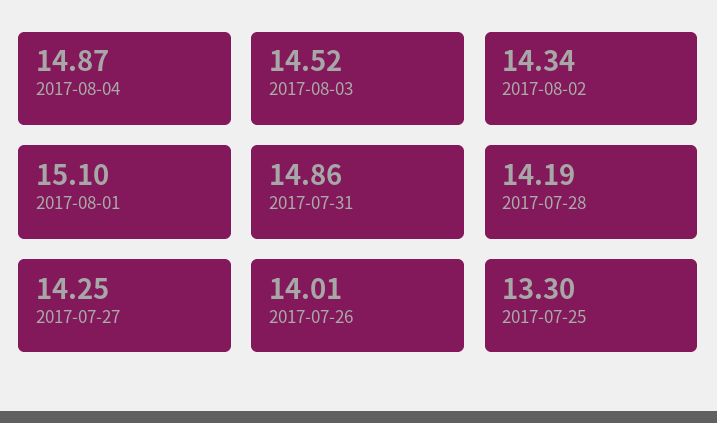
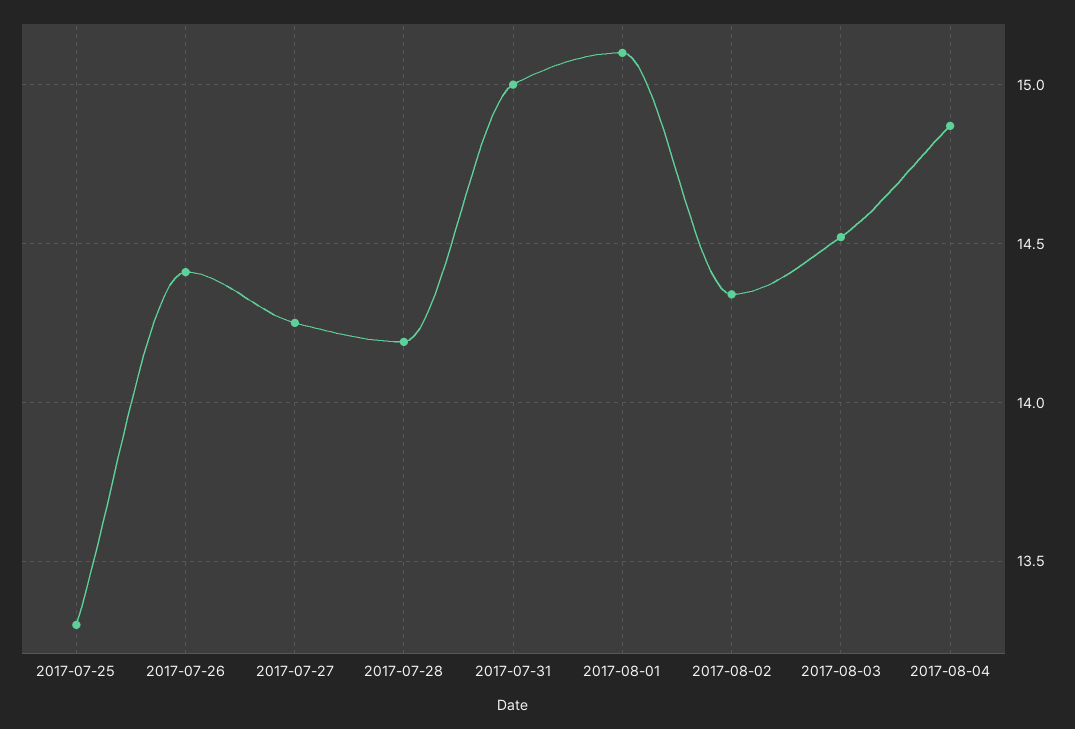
2017-07-31: 14.86 -> 15
2017-07-26: 14.01 -> 14.4

